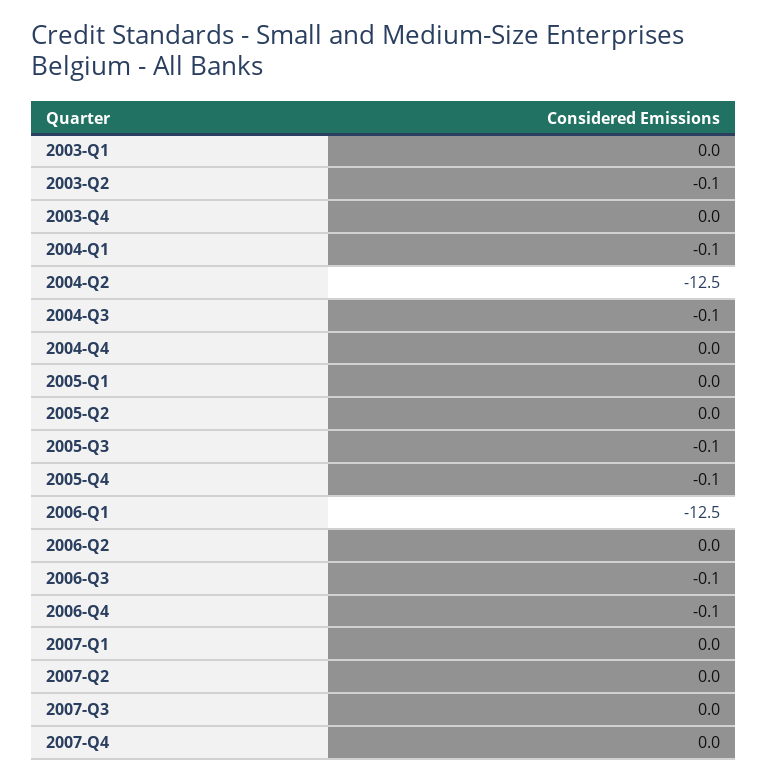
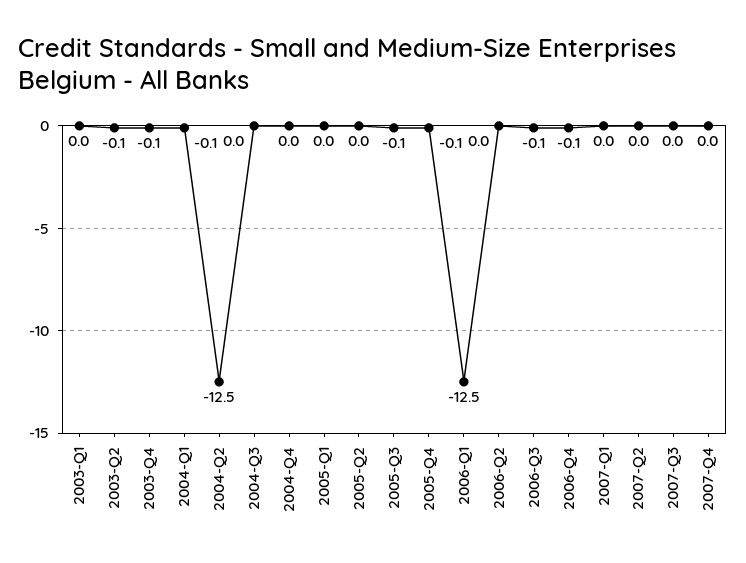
2003-Q4: 0 -> -0.1
2004-Q3: -0.1 -> 0

